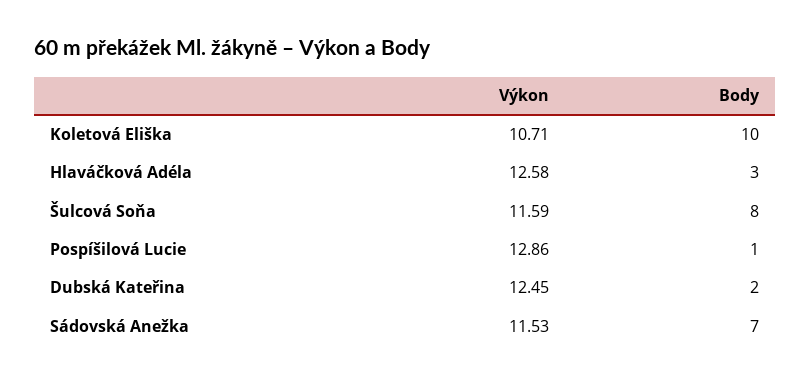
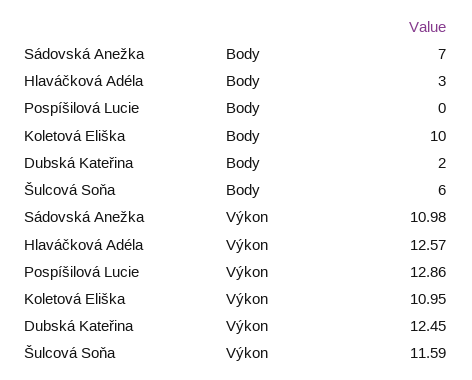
Výkon, Koletová Eliška: 10.71 -> 10.95
Výkon, Hlaváčková Adéla: 12.58 -> 12.57
Body, Šulcová Soňa: 8 -> 6
Body, Pospíšilová Lucie: 1 -> 0
Výkon, Sádovská Anežka: 11.53 -> 10.98

